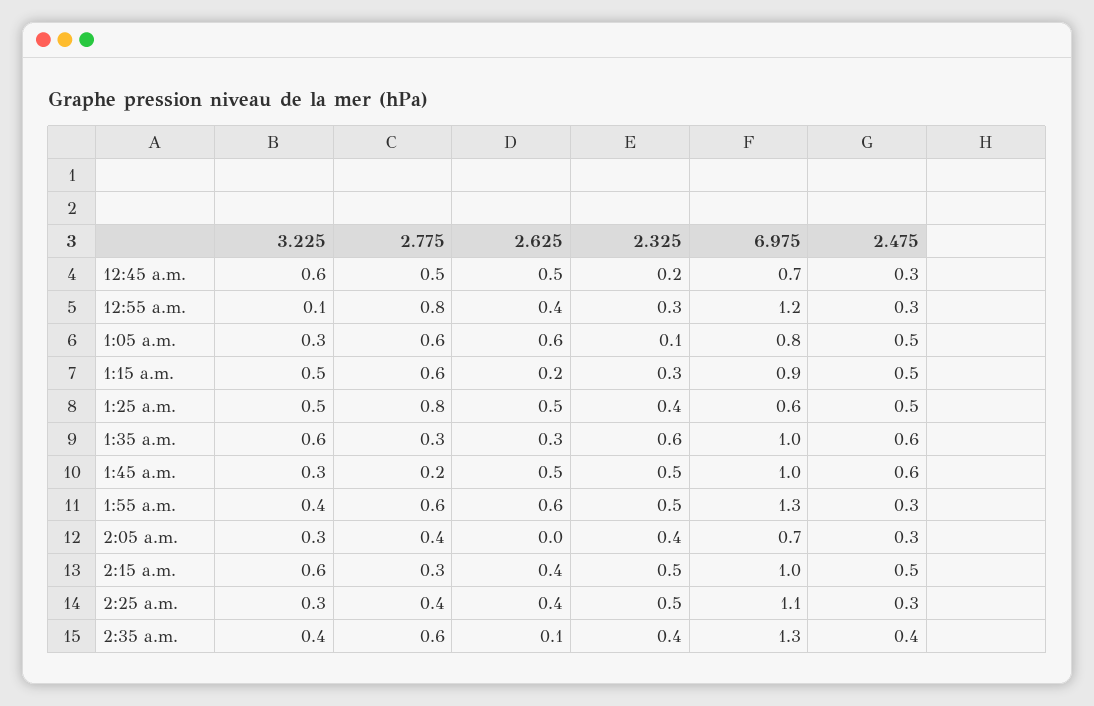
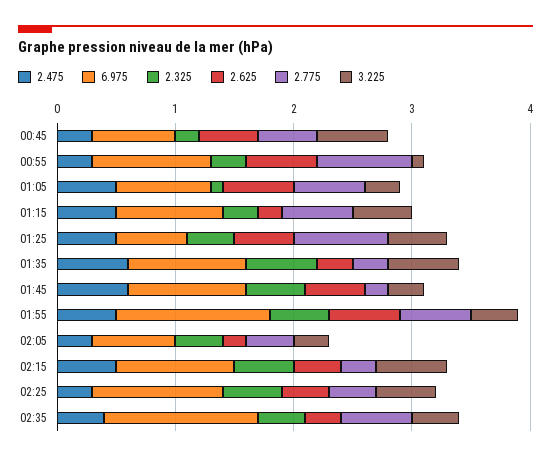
2.625, 12:55 a.m.: 0.4 -> 0.6
6.975, 12:55 a.m.: 1.2 -> 1
2.475, 1:55 a.m.: 0.3 -> 0.5
2.625, 2:05 a.m.: 0 -> 0.2
3.225, 2:25 a.m.: 0.3 -> 0.5
2.625, 2:35 a.m.: 0.1 -> 0.3

